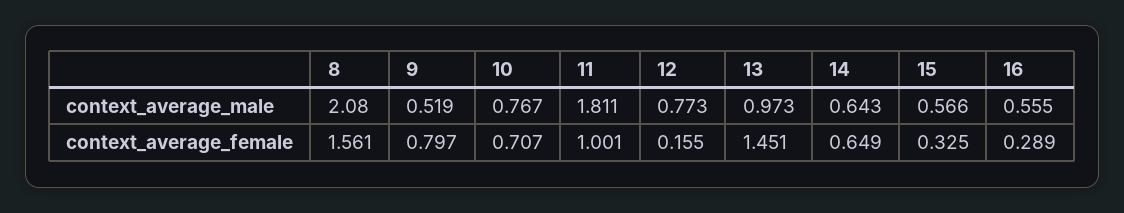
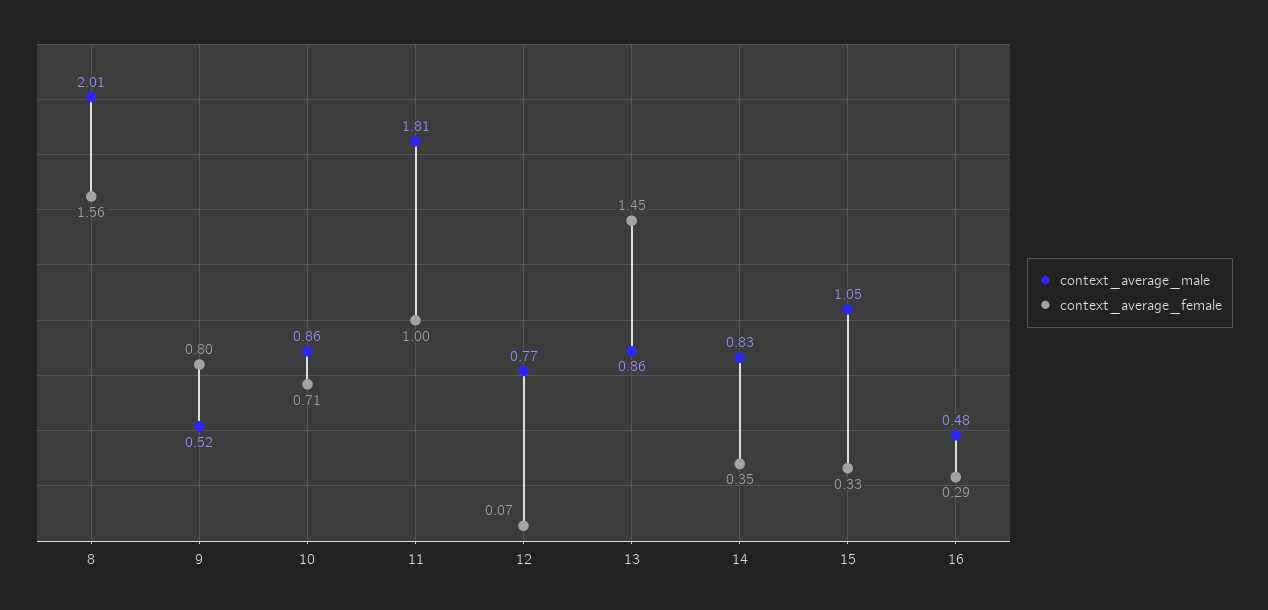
context_average_male, 8: 2.08 -> 2.01
context_average_male, 10: 0.767 -> 0.86
context_average_male, 13: 0.973 -> 0.86
context_average_male, 14: 0.643 -> 0.83
context_average_male, 15: 0.566 -> 1.05
context_average_male, 16: 0.555 -> 0.48
context_average_female, 12: 0.155 -> 0.07
context_average_female, 14: 0.649 -> 0.35

